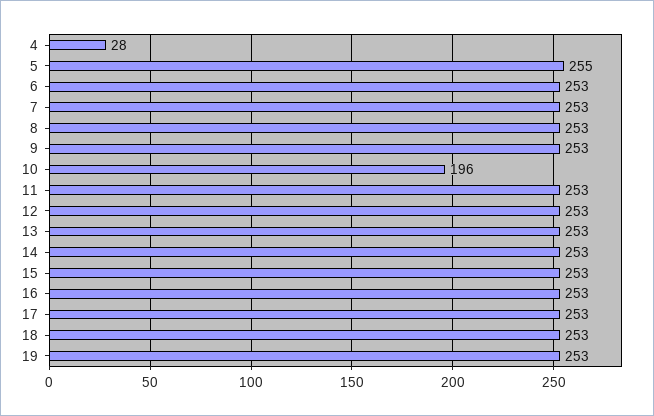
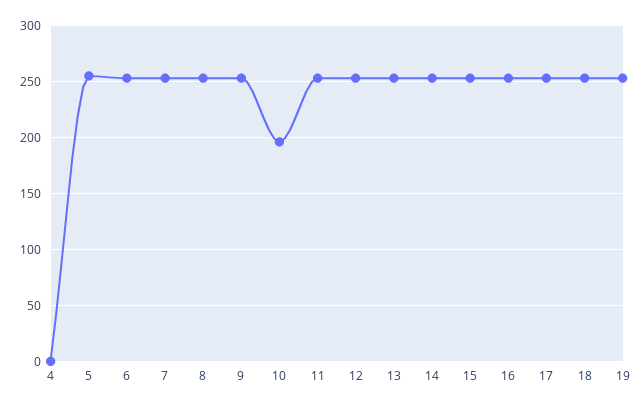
4: 28 -> 0

